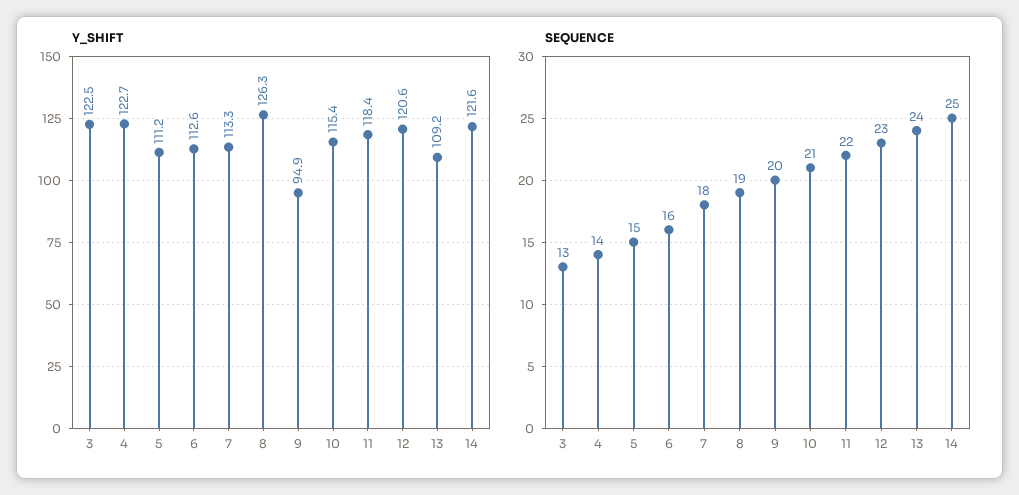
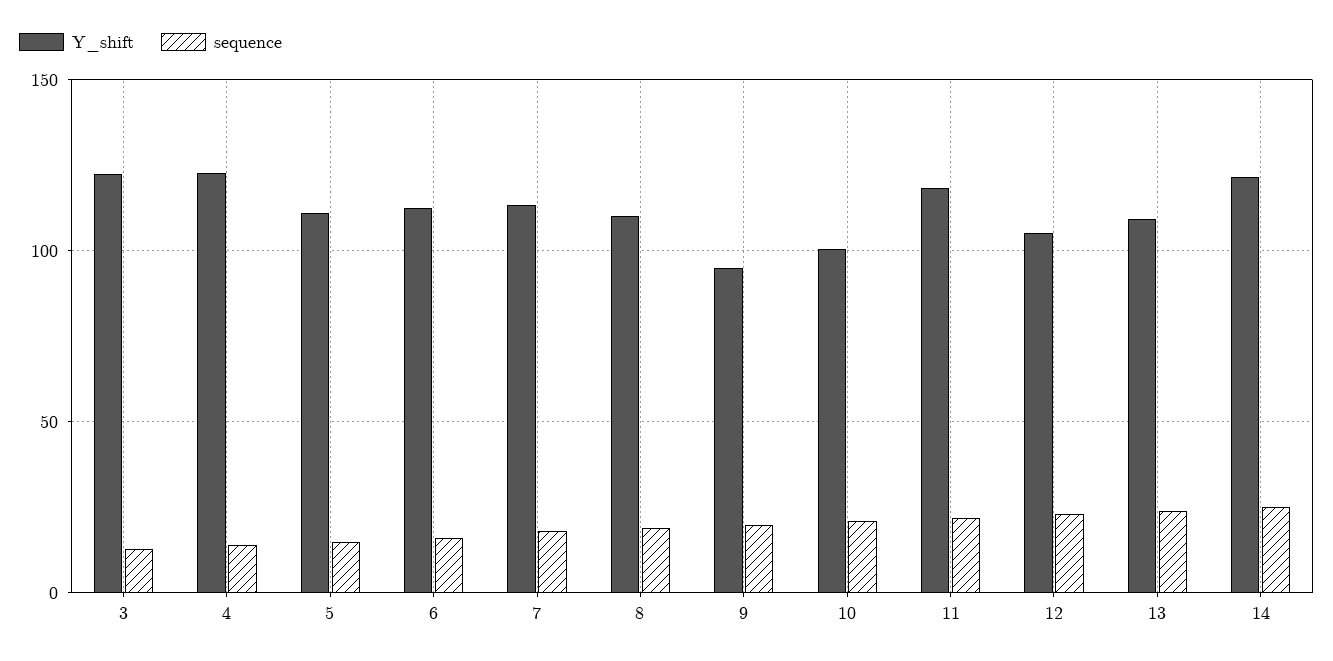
Y_SHIFT, 8: 126.3 -> 110
Y_SHIFT, 10: 115.4 -> 100
Y_SHIFT, 12: 120.6 -> 105

